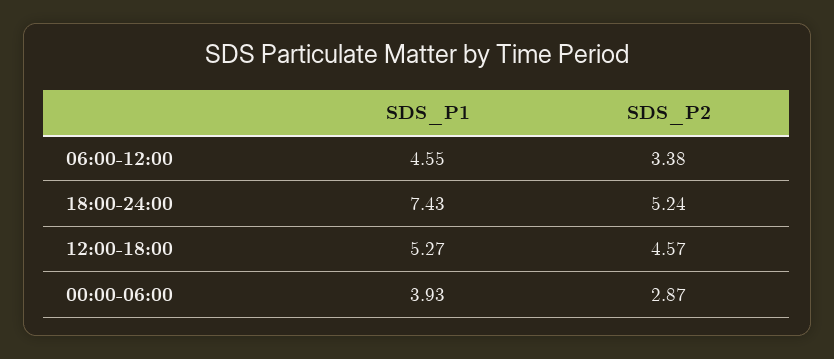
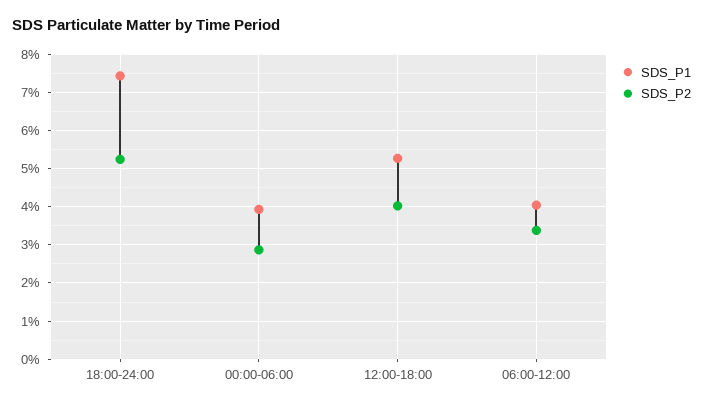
SDS_P1, 06:00-12:00: 4.55 -> 4
SDS_P2, 12:00-18:00: 4.57 -> 4

